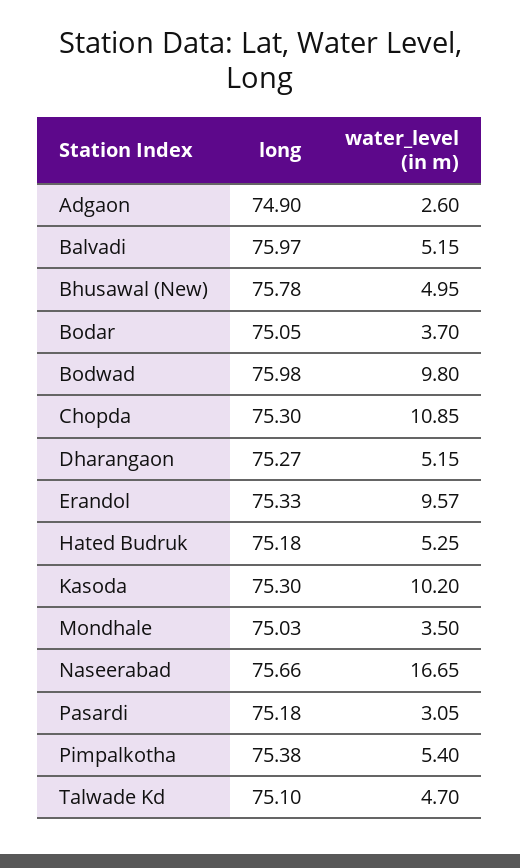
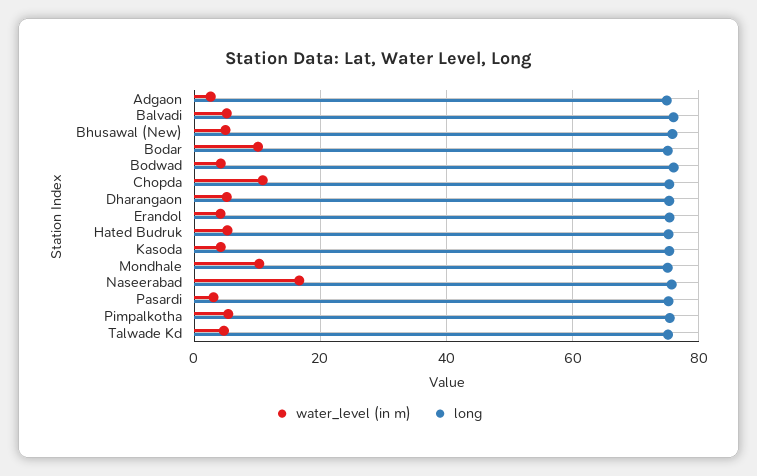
water_level (in m), Bodar: 3.7 -> 10
water_level (in m), Bodwad: 9.8 -> 4
water_level (in m), Erandol: 9.57 -> 4
water_level (in m), Kasoda: 10.2 -> 4
water_level (in m), Mondhale: 3.5 -> 10

